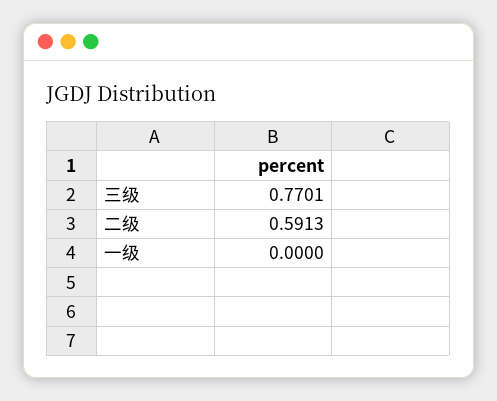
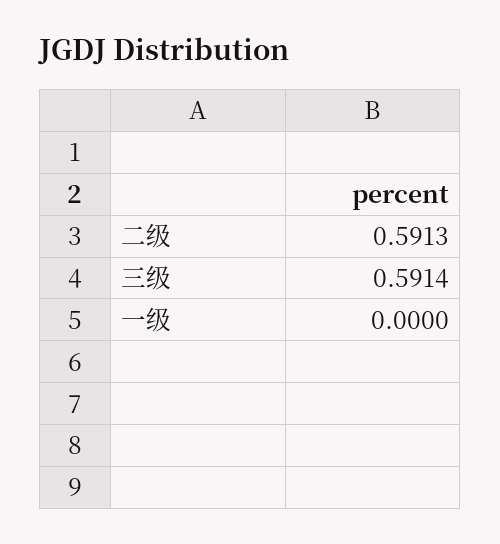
三级: 0.7701 -> 0.5914

